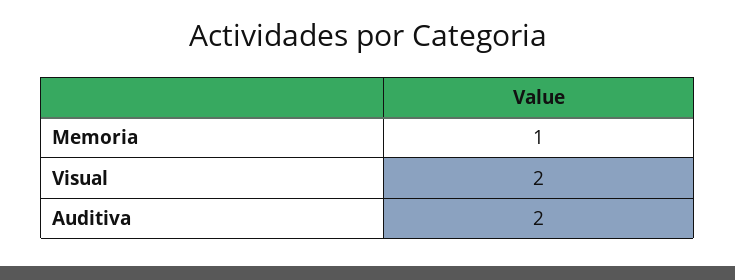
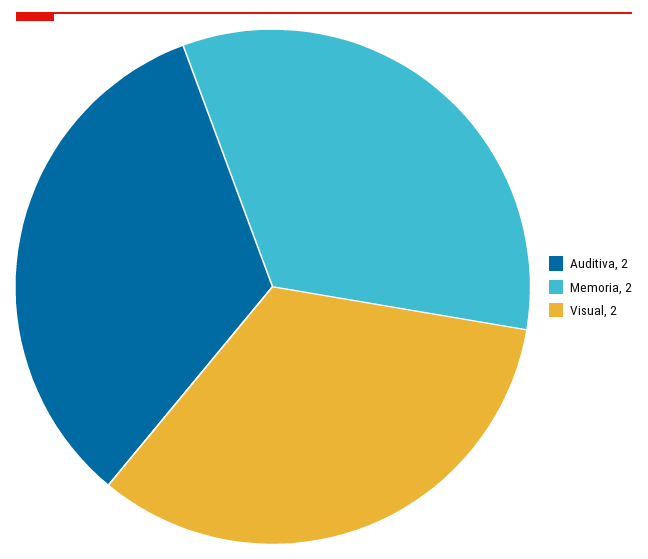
Memoria: 1 -> 2

